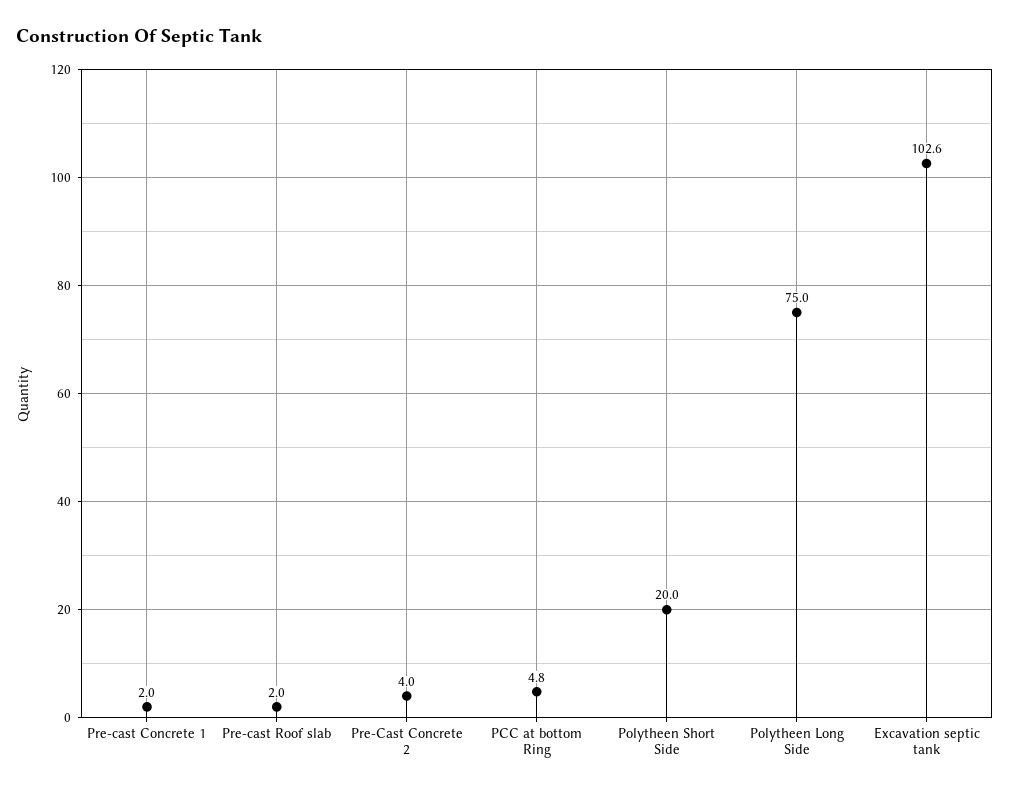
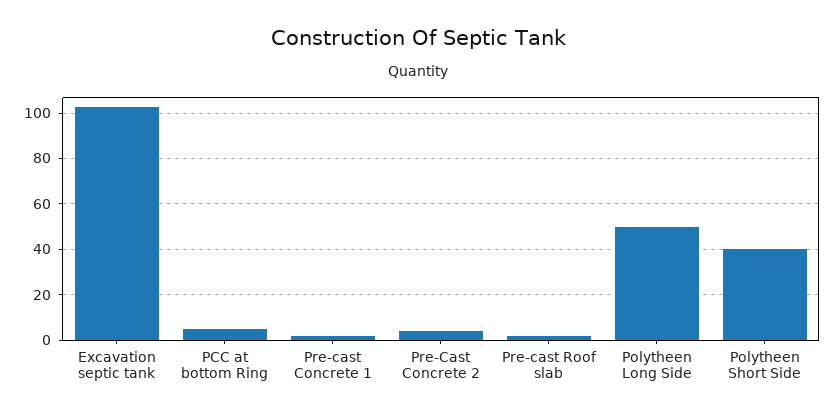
Polytheen Short Side: 20 -> 40
Polytheen Long Side: 75 -> 50

